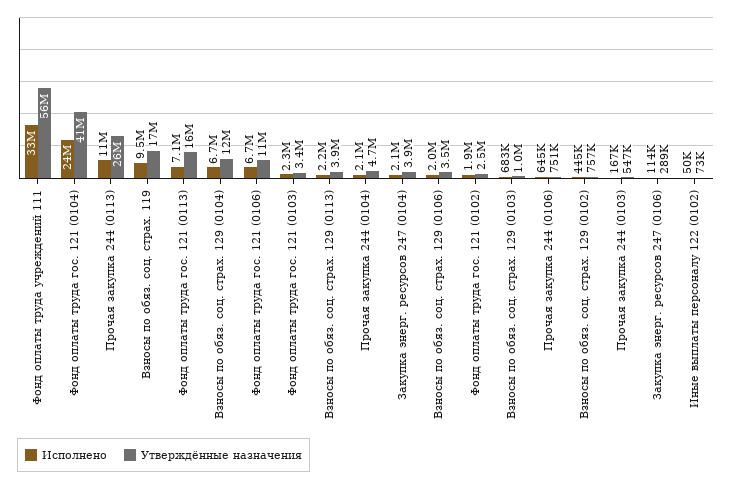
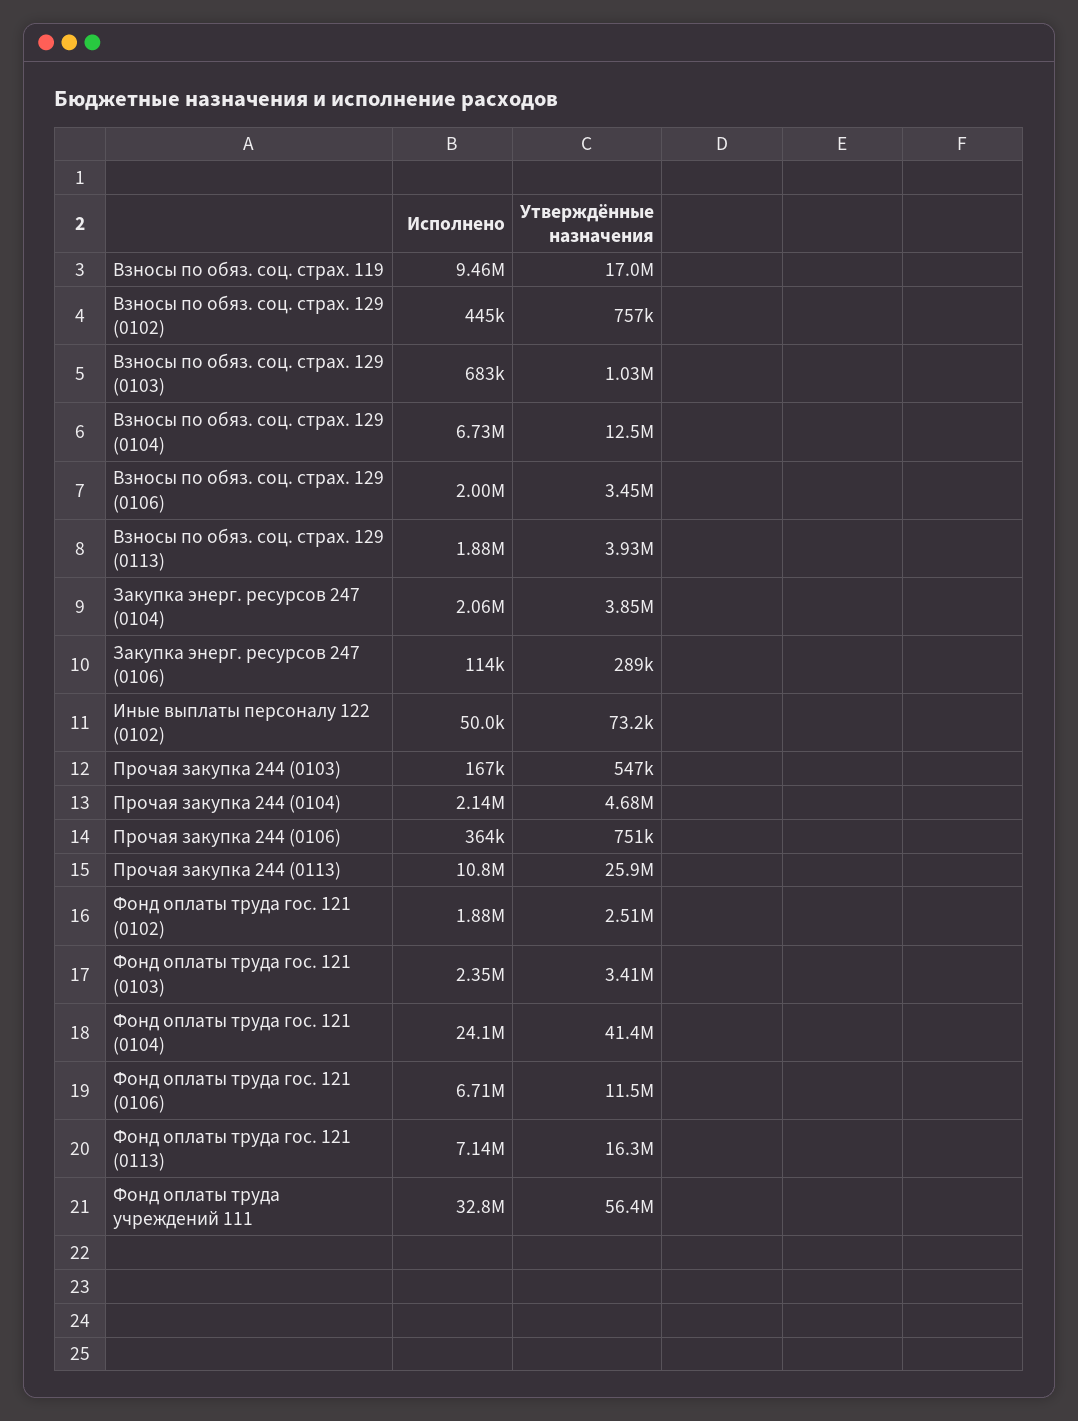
Исполнено, Взносы по обяз. соц. страх. 129 (0113): 2200000 -> 1880000
Исполнено, Прочая закупка 244 (0106): 645000 -> 364000

